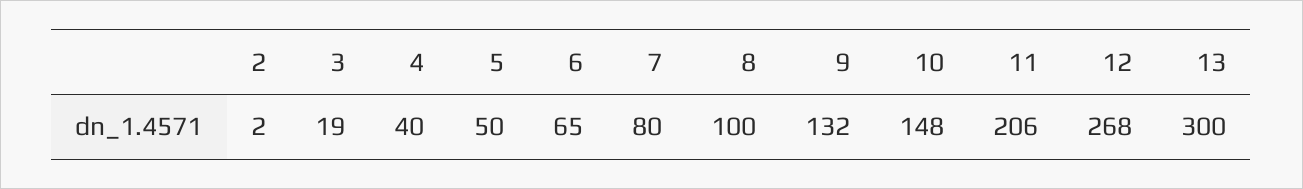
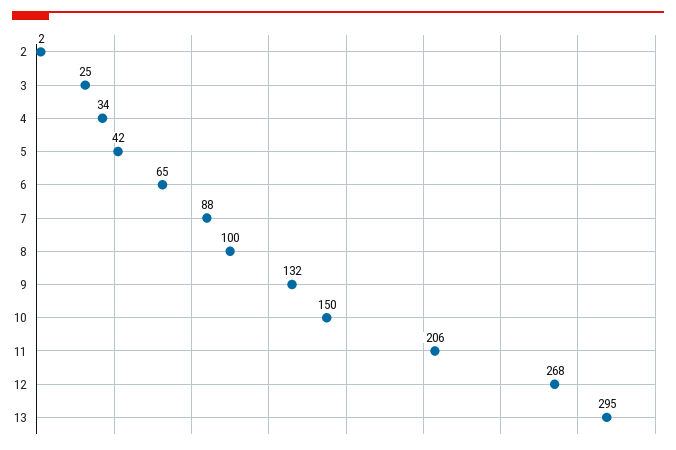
3: 19 -> 25
4: 40 -> 34
5: 50 -> 42
7: 80 -> 88
10: 148 -> 150
13: 300 -> 295

